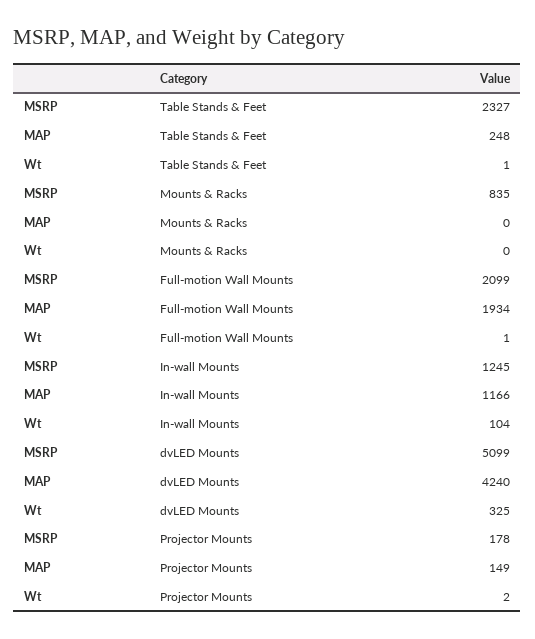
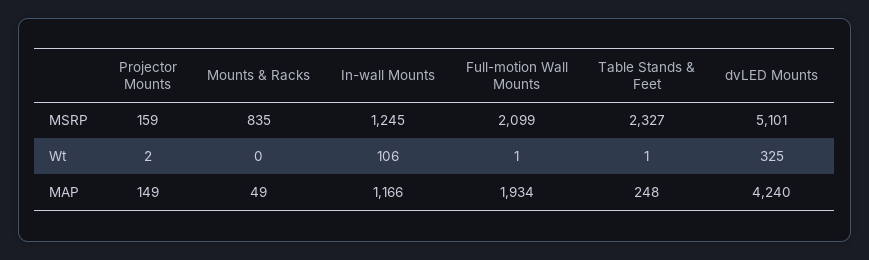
MAP, Mounts & Racks: 0 -> 49
Wt, In-wall Mounts: 104 -> 106
MSRP, dvLED Mounts: 5099 -> 5101
MSRP, Projector Mounts: 178 -> 159

